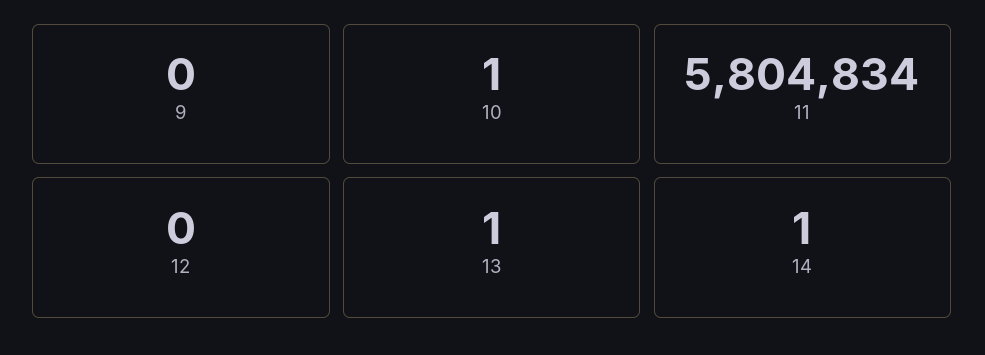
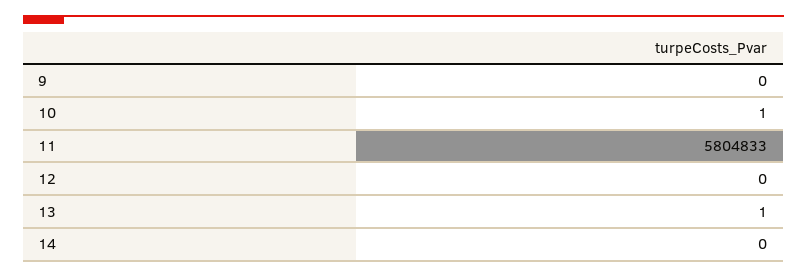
11: 5804834 -> 5804833
14: 1 -> 0

